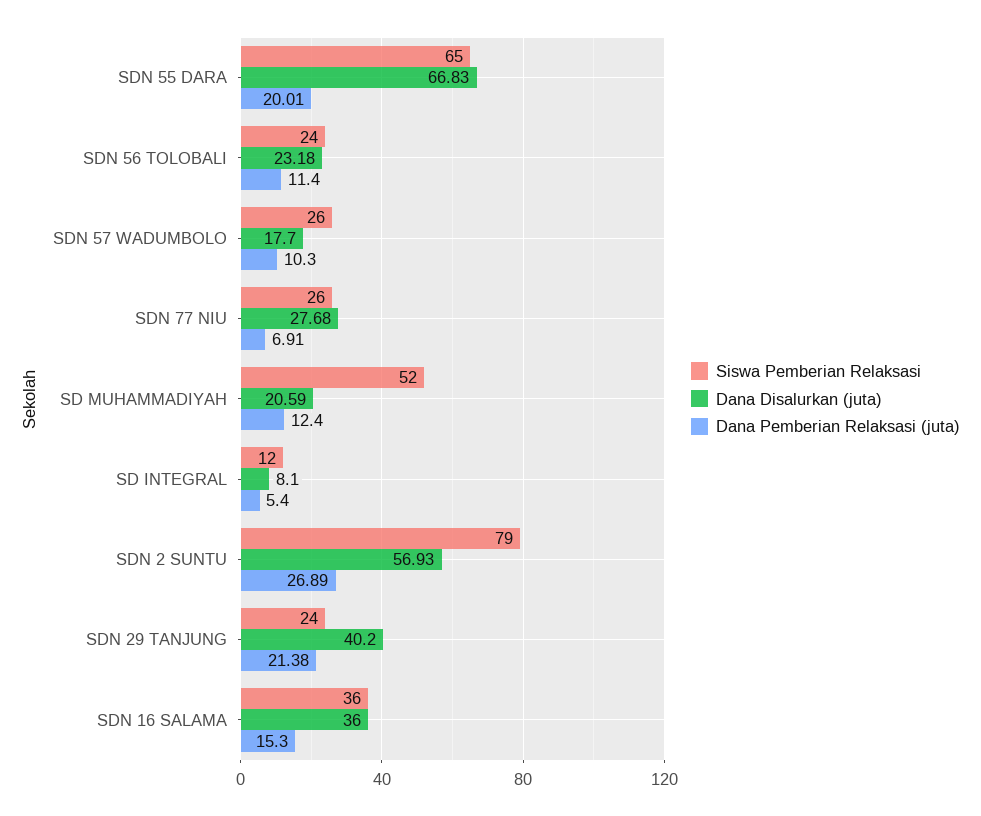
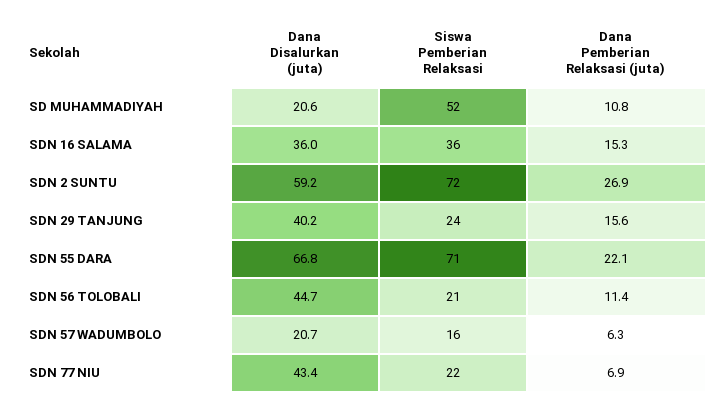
Siswa Pemberian Relaksasi, SDN 55 DARA: 65 -> 71
Dana Pemberian Relaksasi (juta), SDN 55 DARA: 20.01 -> 22.1
Siswa Pemberian Relaksasi, SDN 56 TOLOBALI: 24 -> 21
Dana Disalurkan (juta), SDN 56 TOLOBALI: 23.18 -> 44.7
Siswa Pemberian Relaksasi, SDN 57 WADUMBOLO: 26 -> 16
Dana Disalurkan (juta), SDN 57 WADUMBOLO: 17.7 -> 20.7
Dana Pemberian Relaksasi (juta), SDN 57 WADUMBOLO: 10.3 -> 6.3
Siswa Pemberian Relaksasi, SDN 77 NIU: 26 -> 22
Dana Disalurkan (juta), SDN 77 NIU: 27.68 -> 43.4
Dana Pemberian Relaksasi (juta), SD MUHAMMADIYAH: 12.4 -> 10.8
Siswa Pemberian Relaksasi, SD INTEGRAL: 12 -> none
Dana Disalurkan (juta), SD INTEGRAL: 8.1 -> none
Dana Pemberian Relaksasi (juta), SD INTEGRAL: 5.4 -> none
Siswa Pemberian Relaksasi, SDN 2 SUNTU: 79 -> 72
Dana Disalurkan (juta), SDN 2 SUNTU: 56.93 -> 59.2
Dana Pemberian Relaksasi (juta), SDN 29 TANJUNG: 21.38 -> 15.6

